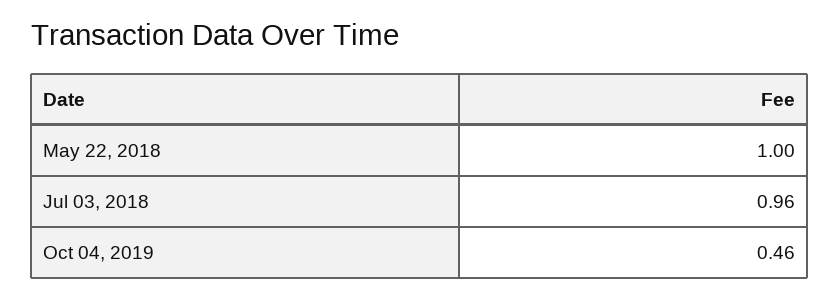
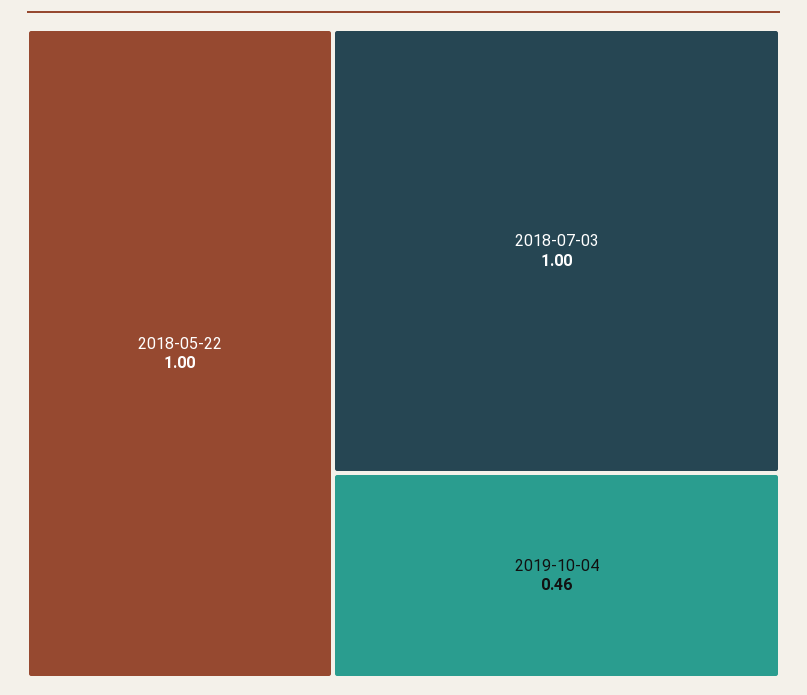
Jul 03, 2018: 0.96 -> 1

